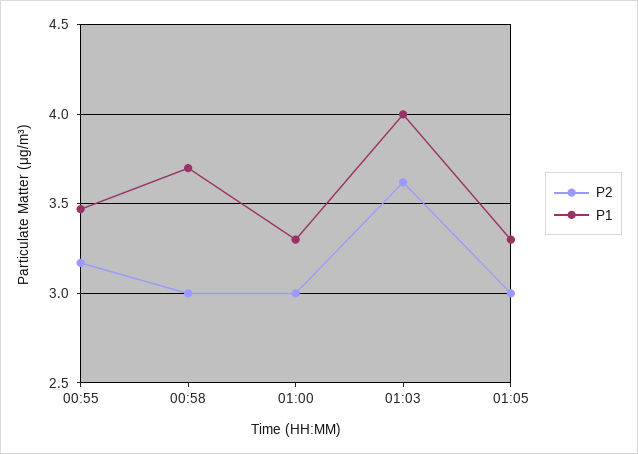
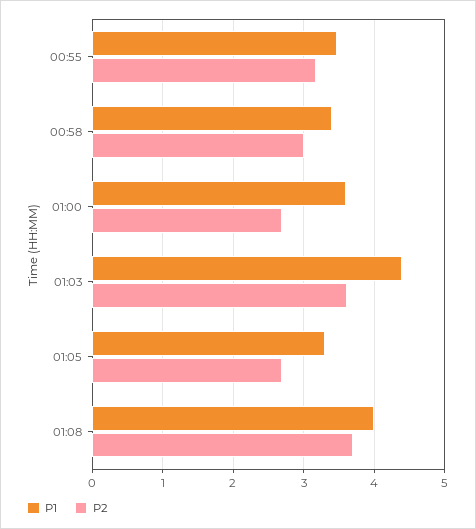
P1, 00:58: 3.7 -> 3.4
P2, 01:00: 3 -> 2.7
P1, 01:00: 3.3 -> 3.6
P1, 01:03: 4 -> 4.4
P2, 01:05: 3 -> 2.7
P1, 01:08: none -> 4
P2, 01:08: none -> 3.7

